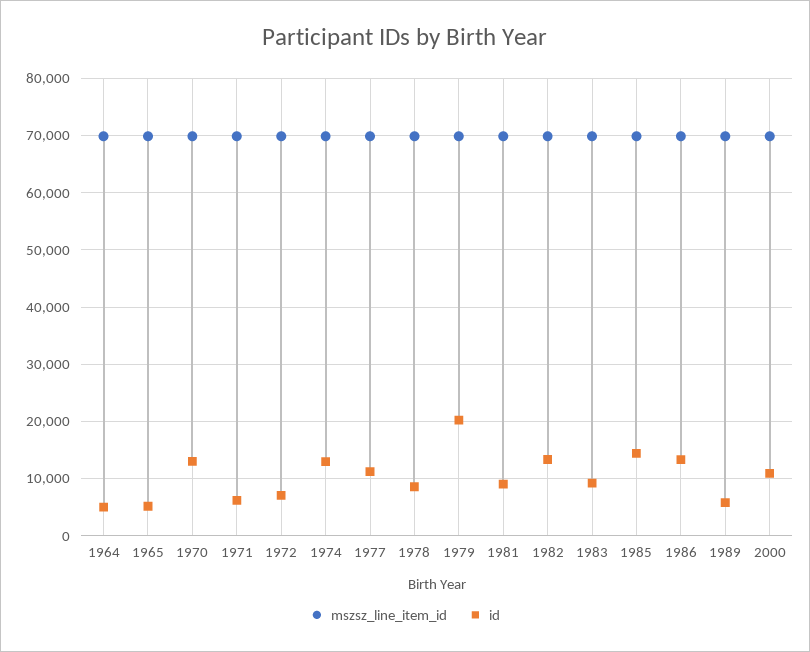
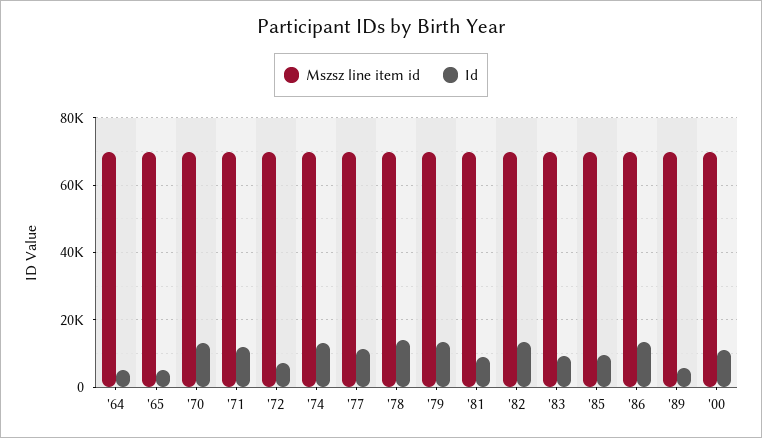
id, 1971: 6000 -> 12000
id, 1978: 8000 -> 14000
id, 1979: 20000 -> 14000
id, 1985: 14000 -> 10000

